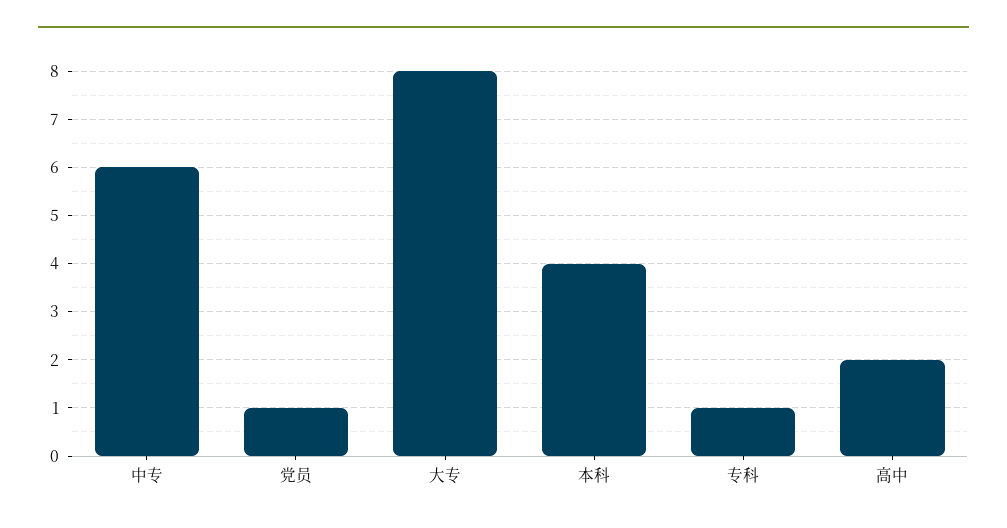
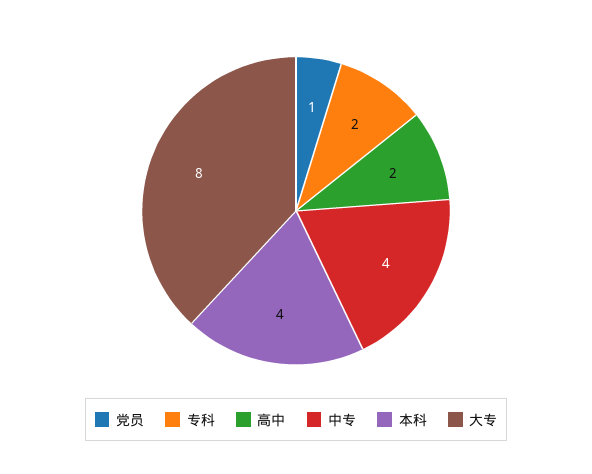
中专: 6 -> 4
专科: 1 -> 2

